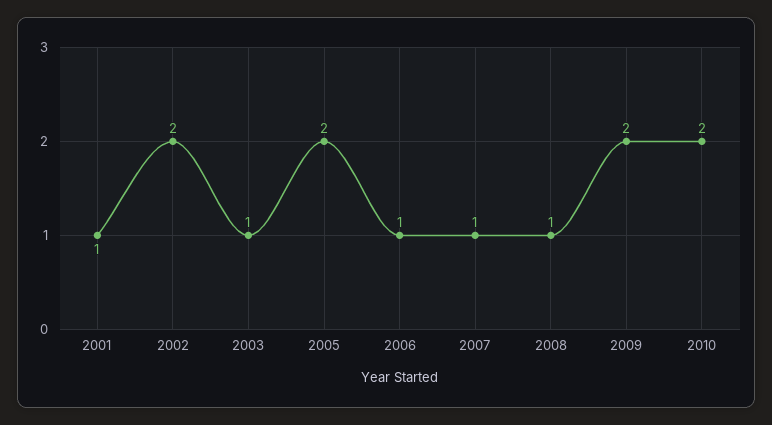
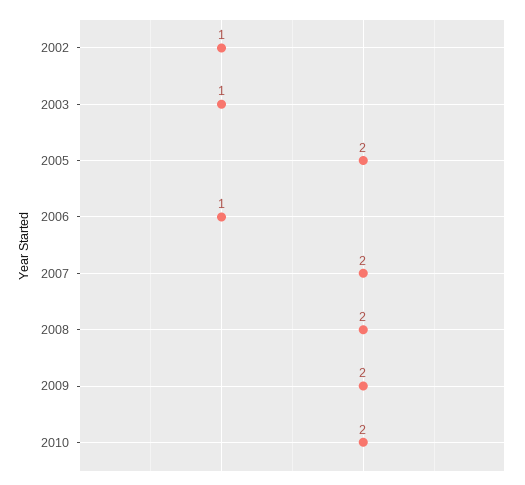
2001: 1 -> none
2002: 2 -> 1
2007: 1 -> 2
2008: 1 -> 2

